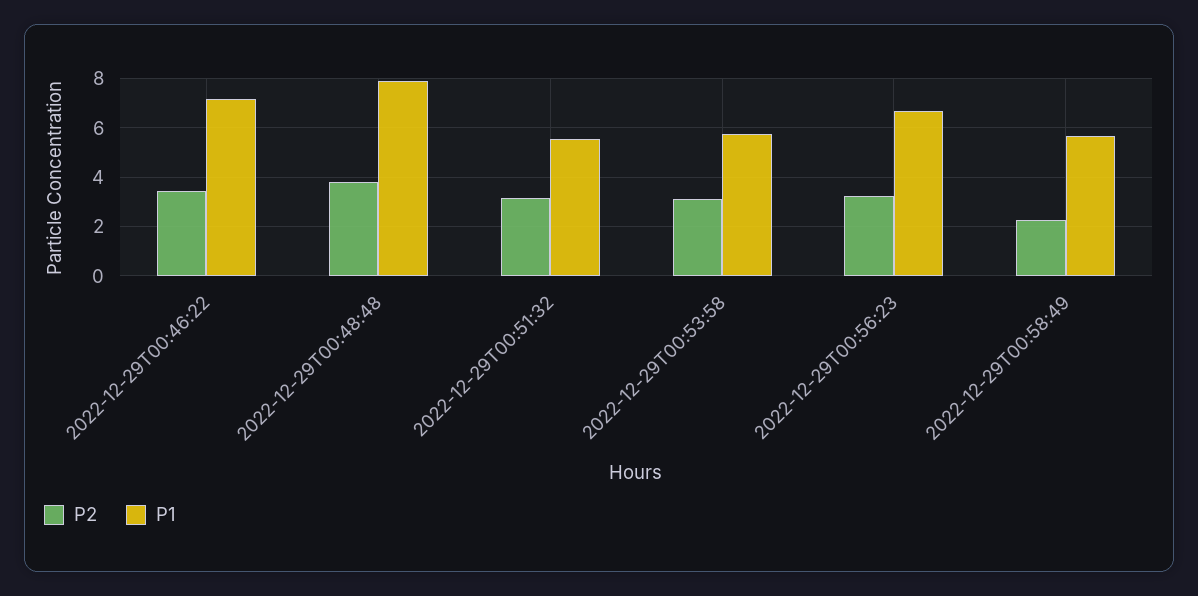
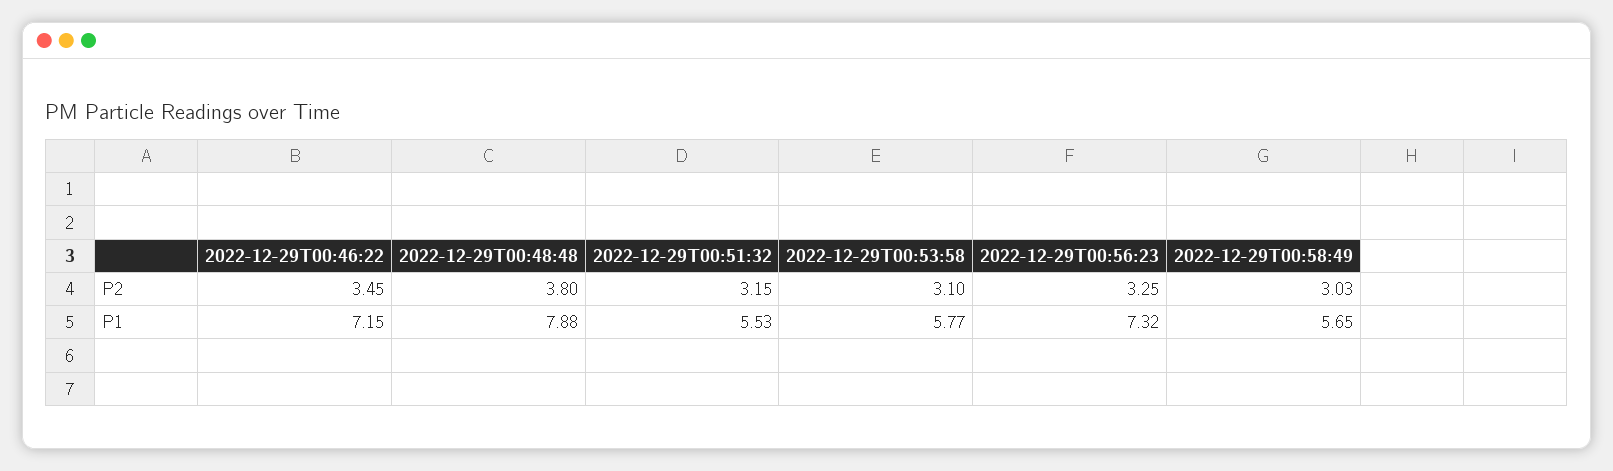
P1, 2022-12-29T00:56:23: 6.75 -> 7.32
P2, 2022-12-29T00:58:49: 2.25 -> 3.03

